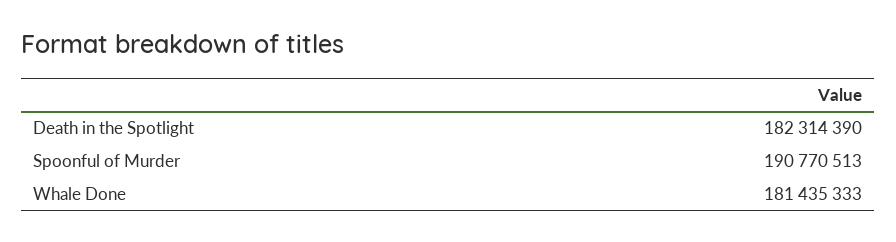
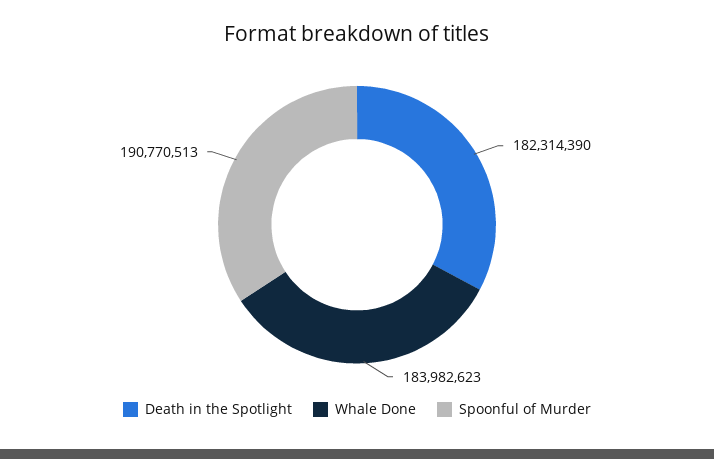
Whale Done: 181435333 -> 183982623

